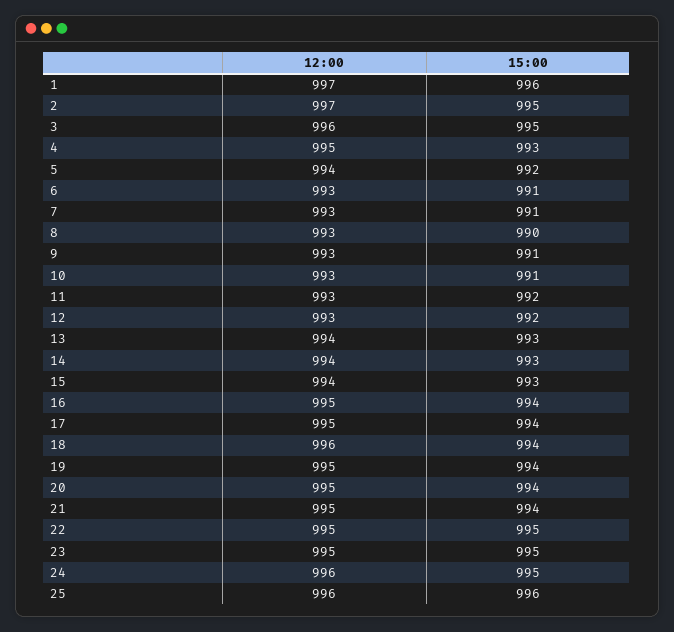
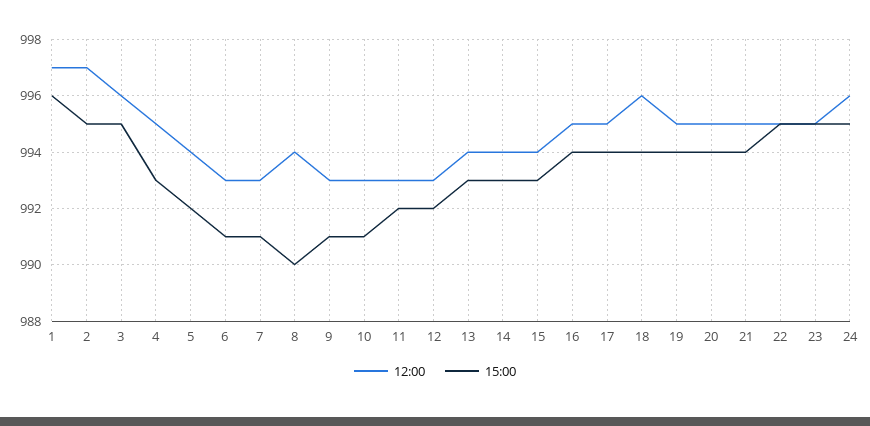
12:00, 8: 993 -> 994
12:00, 25: 996 -> none
15:00, 25: 996 -> none

